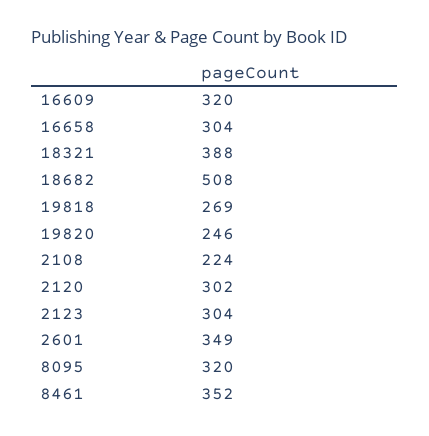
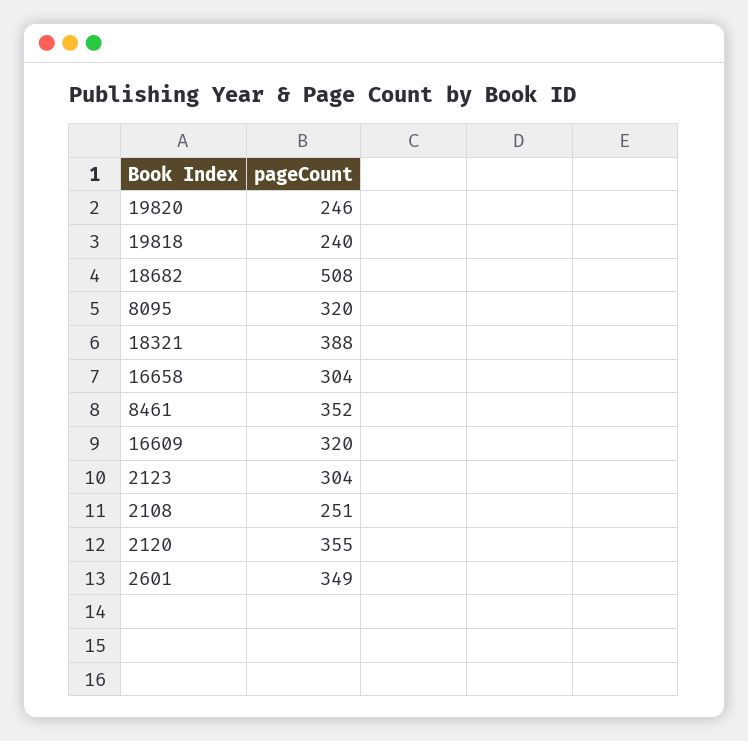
19818: 269 -> 240
2108: 224 -> 251
2120: 302 -> 355

